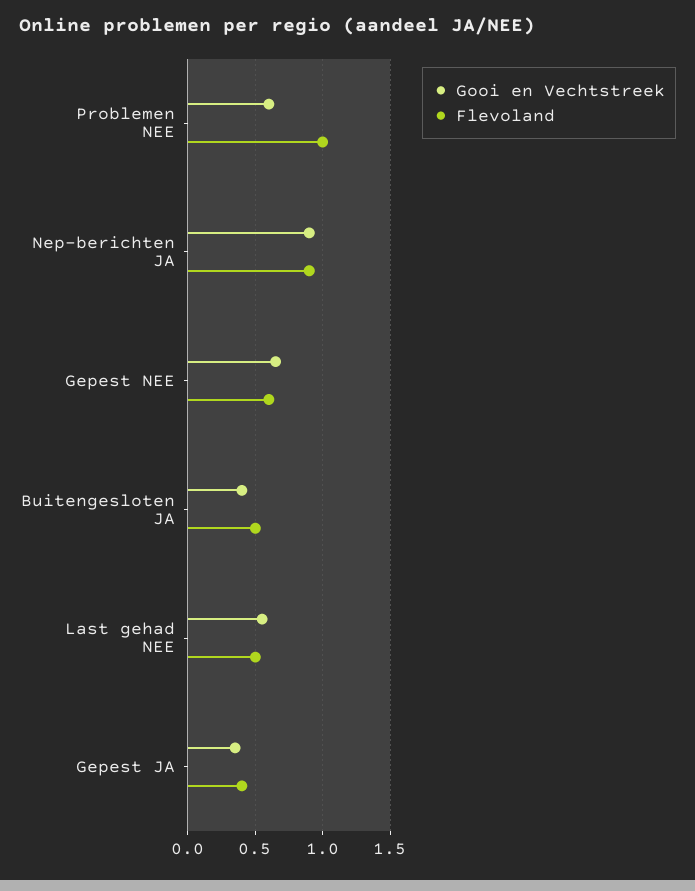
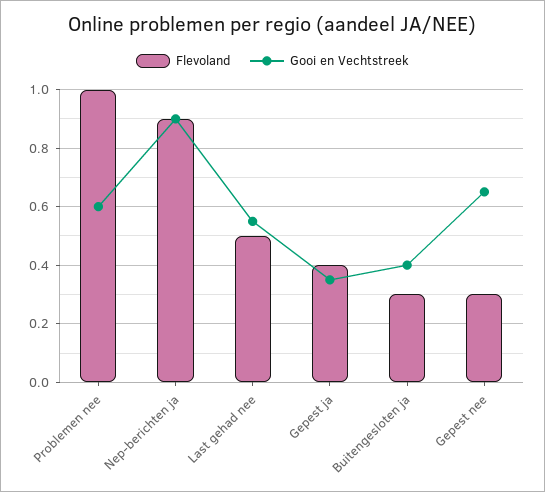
Flevoland, Gepest NEE: 0.6 -> 0.3
Flevoland, Buitengesloten JA: 0.5 -> 0.3

